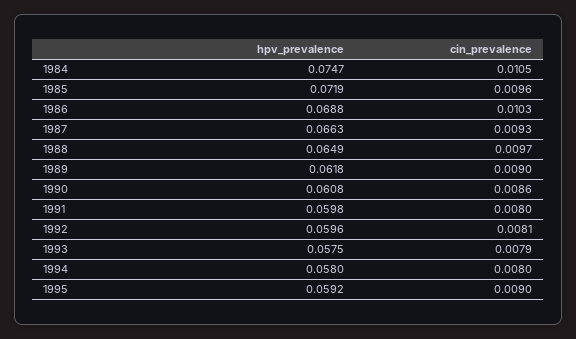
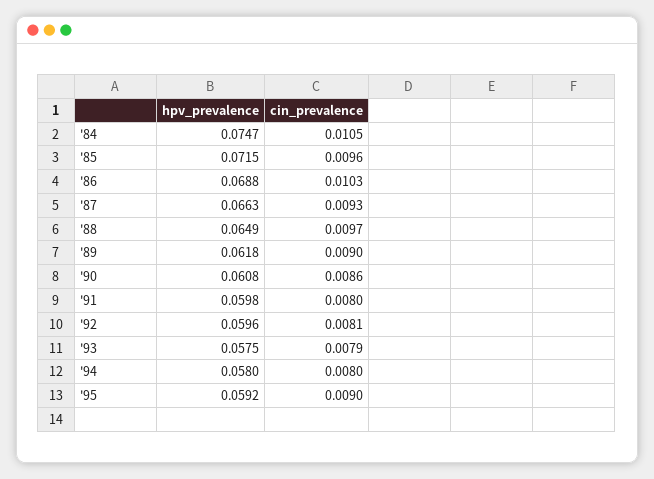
hpv_prevalence, 1985: 0.0719 -> 0.0715

